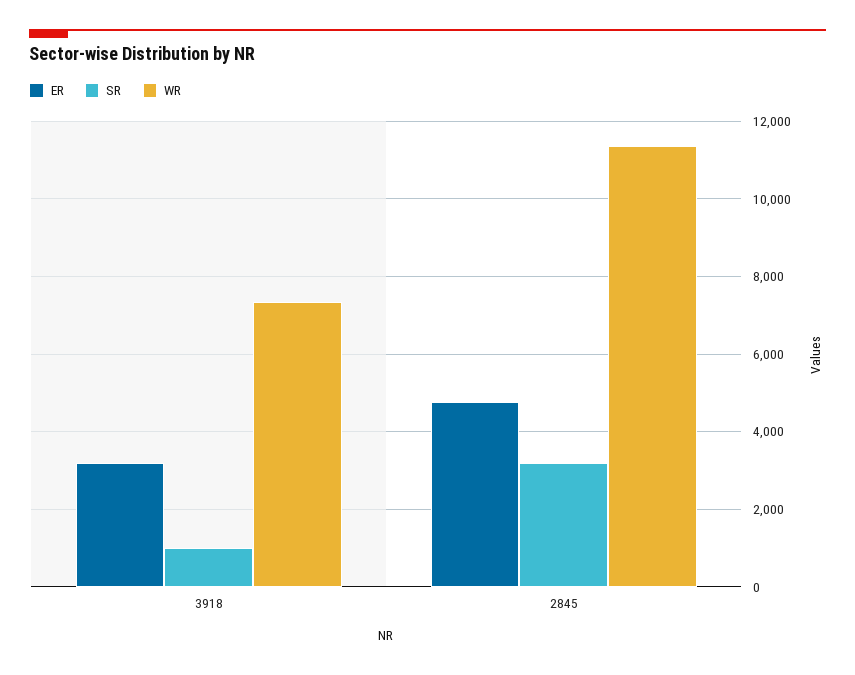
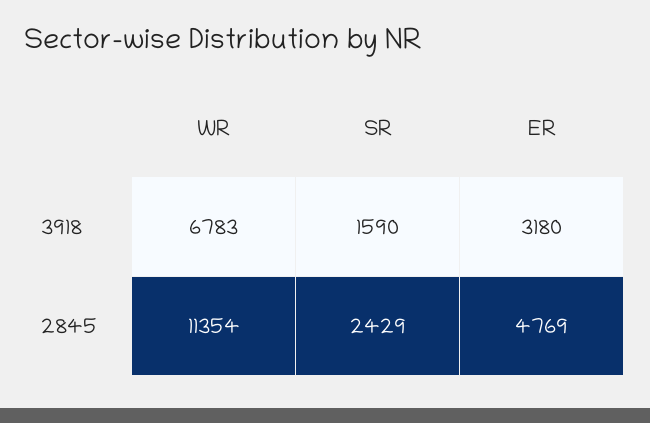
SR, 3918: 1000 -> 1590
WR, 3918: 7400 -> 6783
SR, 2845: 3200 -> 2429

